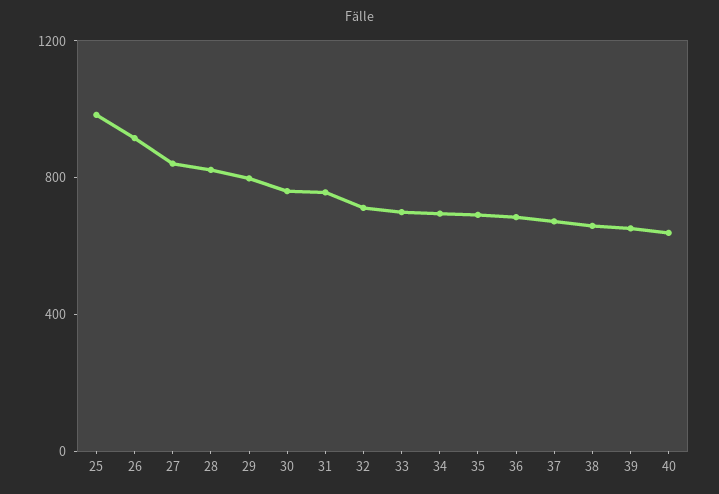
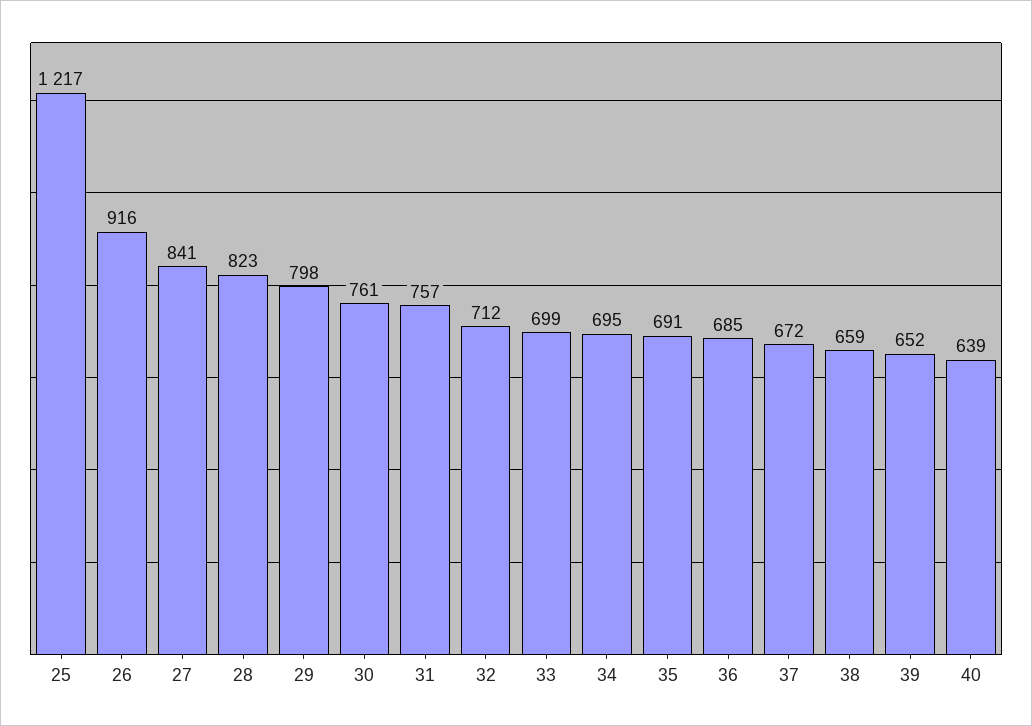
25: 1000 -> 1217

